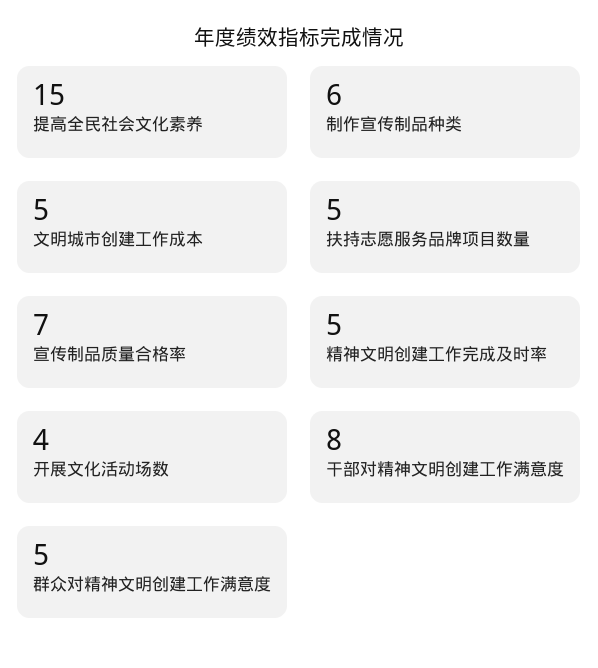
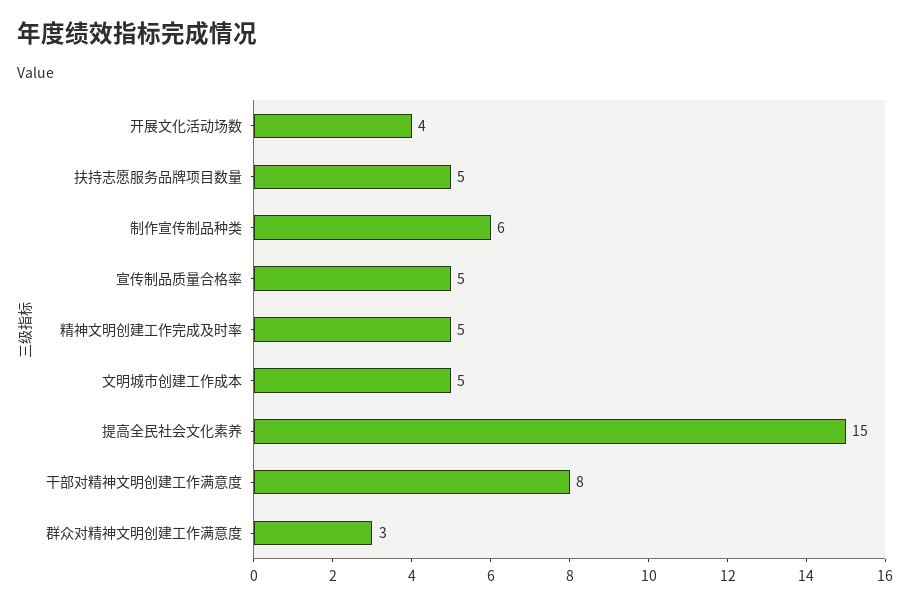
宣传制品质量合格率: 7 -> 5
群众对精神文明创建工作满意度: 5 -> 3

